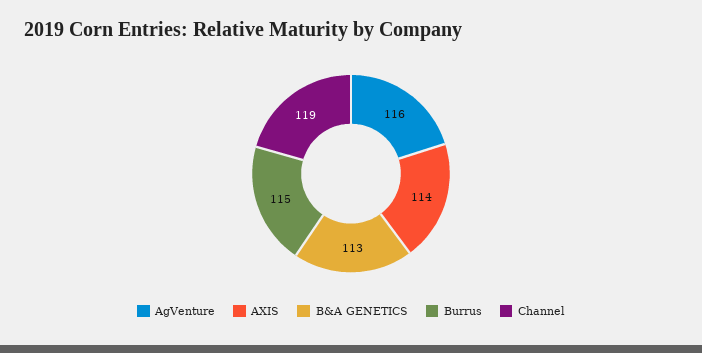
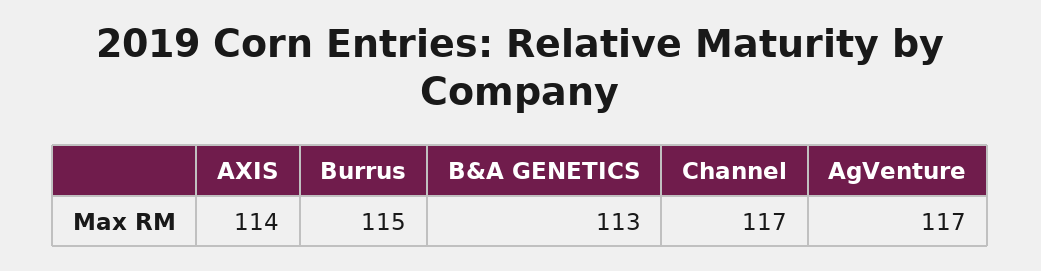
AgVenture: 116 -> 117
Channel: 119 -> 117

